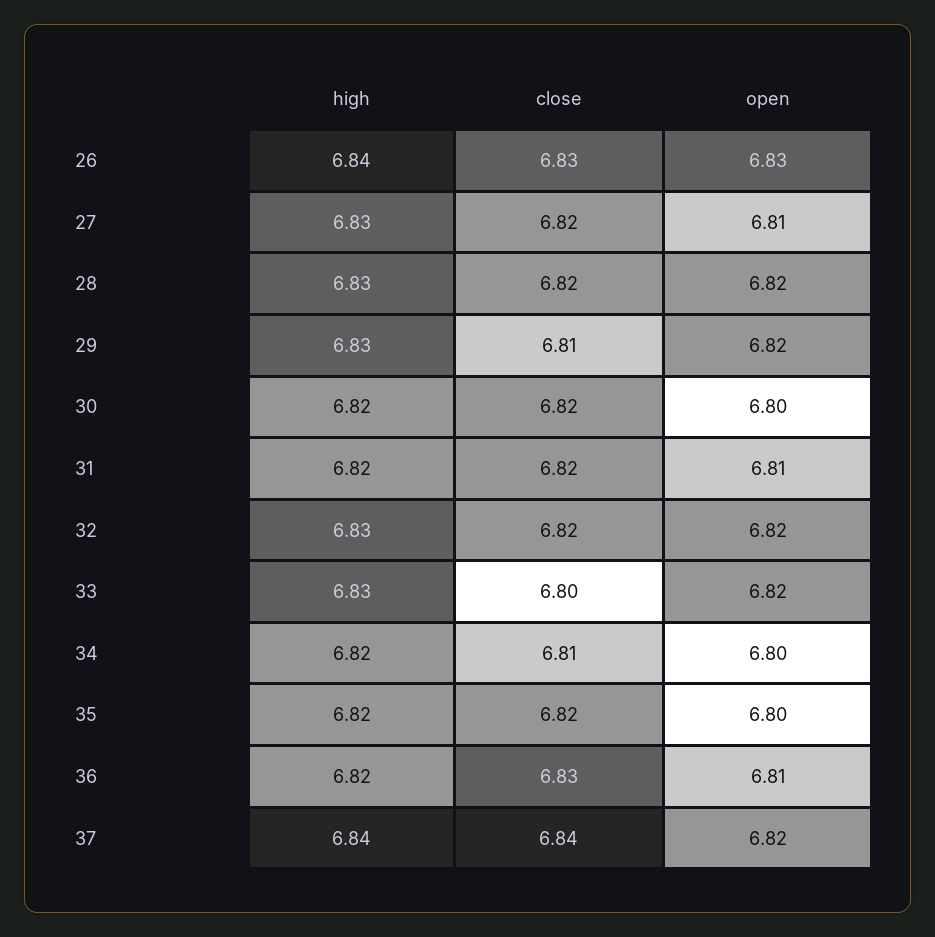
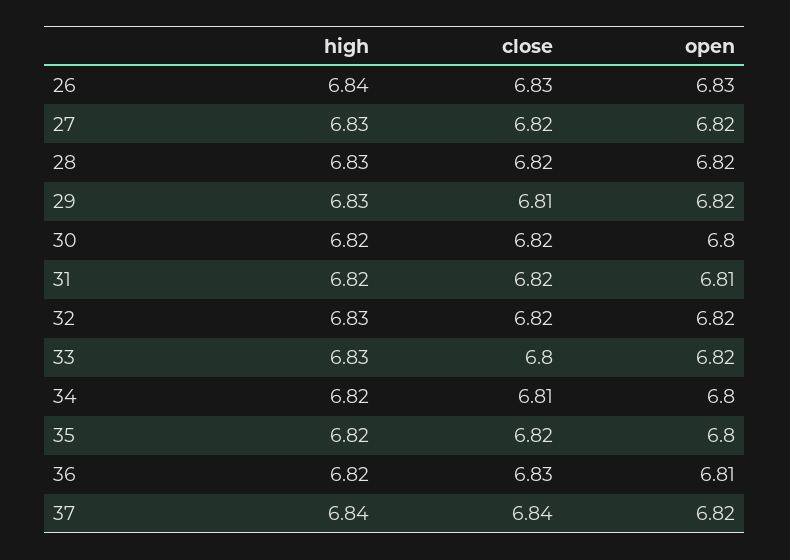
open, 27: 6.81 -> 6.82

